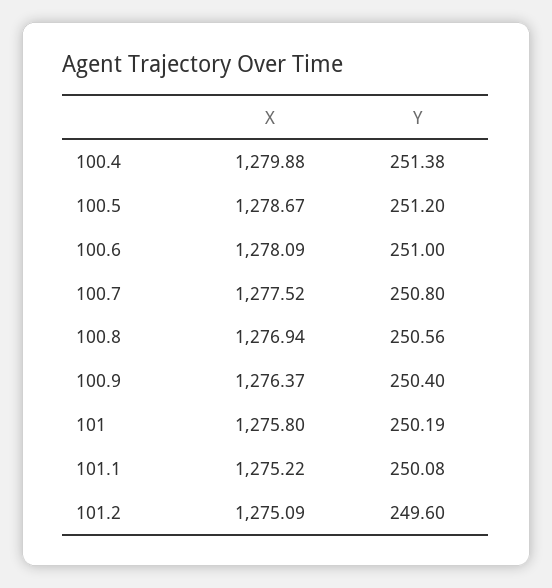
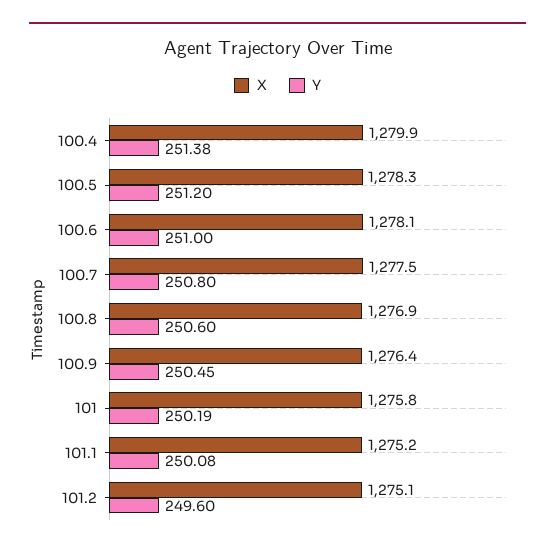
X, 100.5: 1278.67 -> 1278.3
Y, 100.8: 250.56 -> 250.6
Y, 100.9: 250.4 -> 250.45

